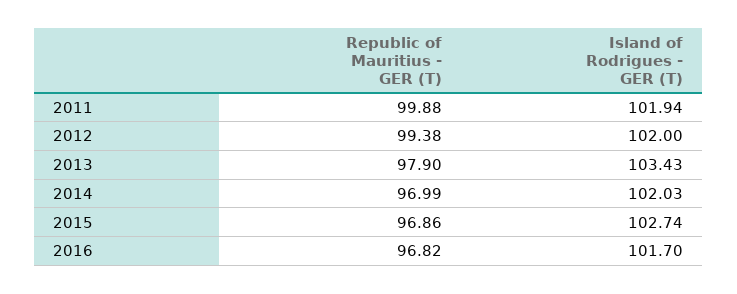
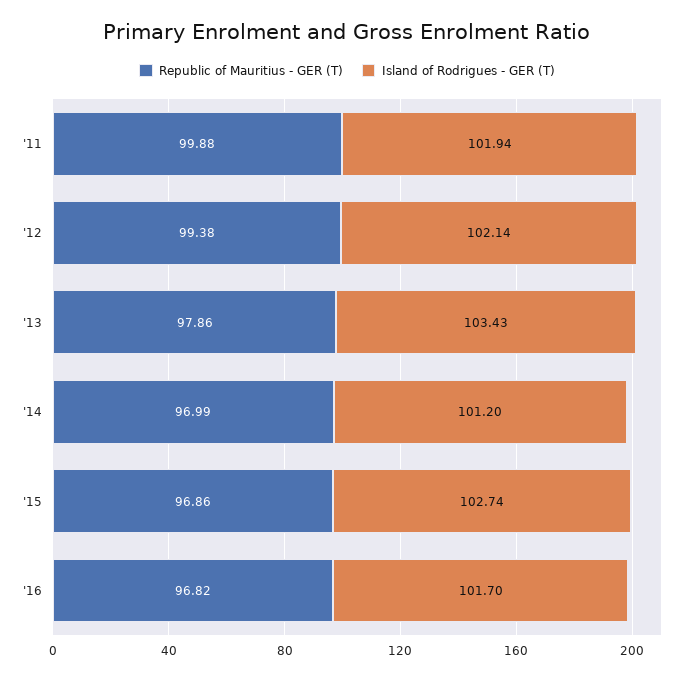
Island of Rodrigues - GER (T), 2012: 102 -> 102.14
Republic of Mauritius - GER (T), 2013: 97.9 -> 97.86
Island of Rodrigues - GER (T), 2014: 102.03 -> 101.2

